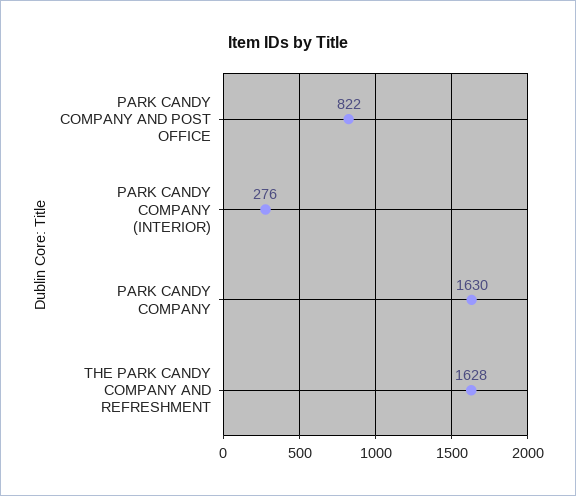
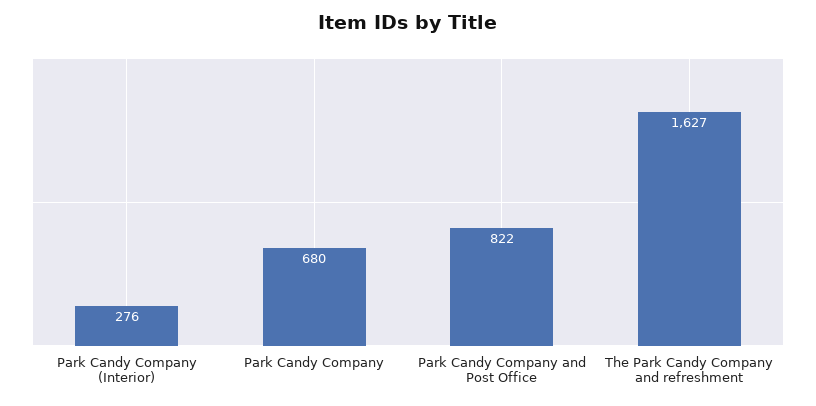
PARK CANDY COMPANY: 1630 -> 680
THE PARK CANDY COMPANY AND REFRESHMENT: 1628 -> 1627

